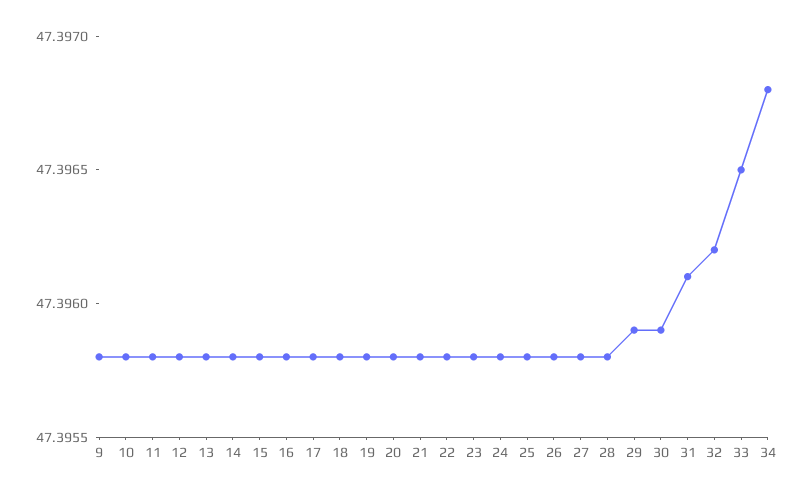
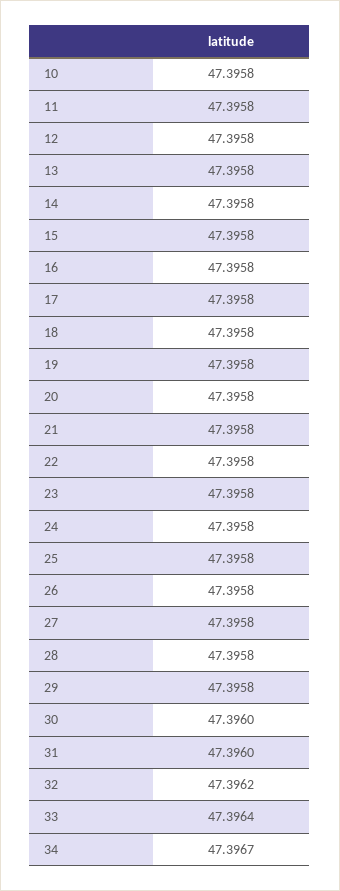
9: 47.3958 -> none
29: 47.3959 -> 47.3958
30: 47.3959 -> 47.396
31: 47.3961 -> 47.396
33: 47.3965 -> 47.3964
34: 47.3968 -> 47.3967

